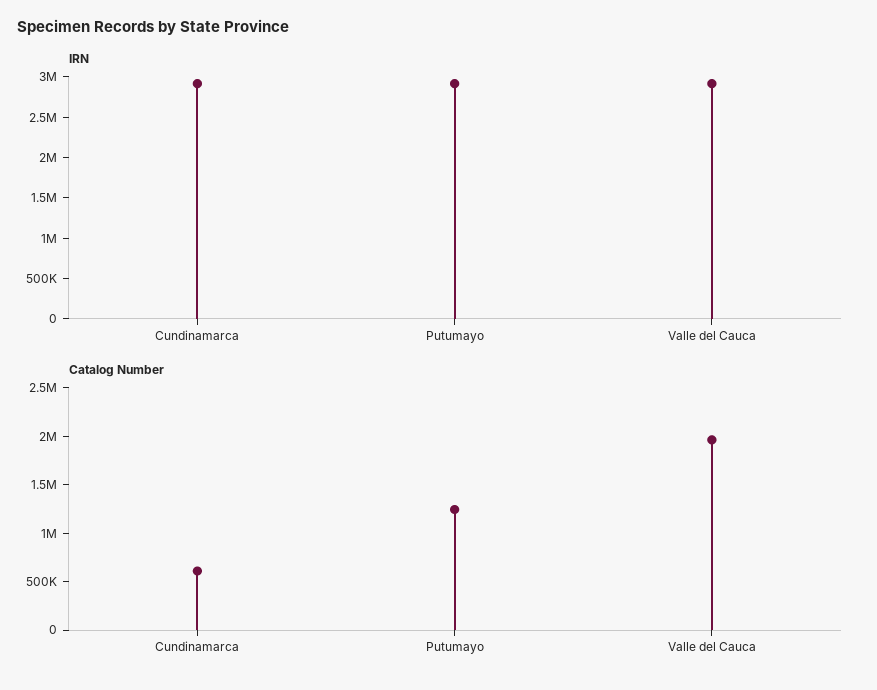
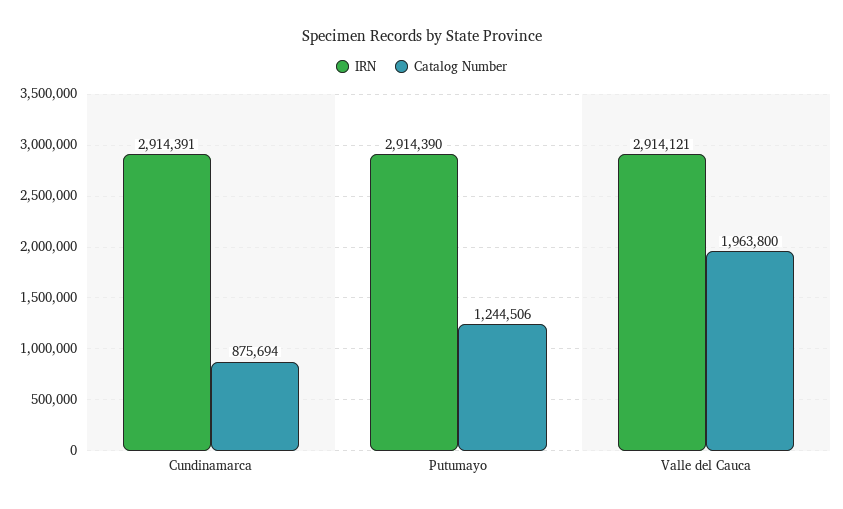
Catalog Number, Cundinamarca: 600000 -> 875694

